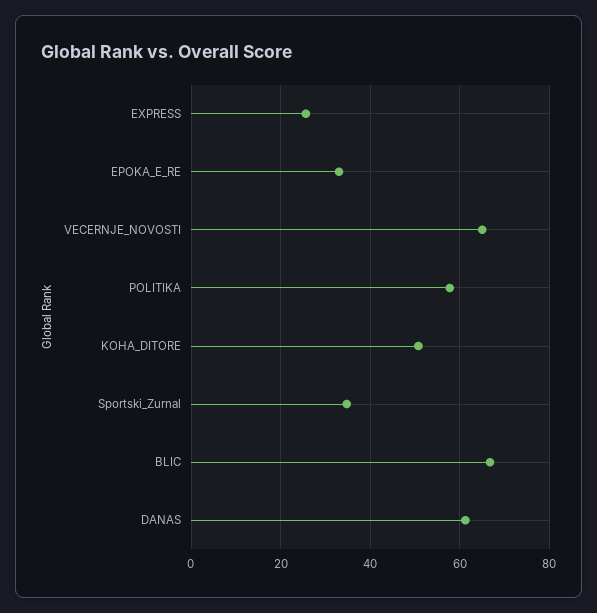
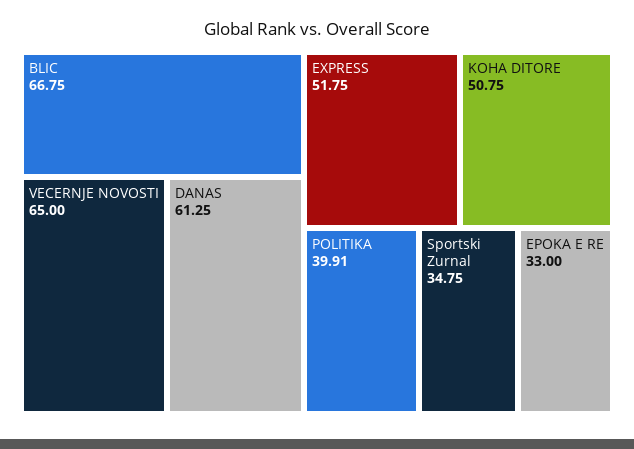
EXPRESS: 26 -> 51.75
POLITIKA: 58 -> 39.91

